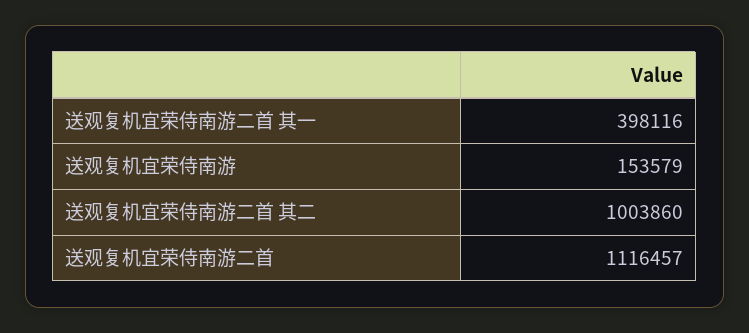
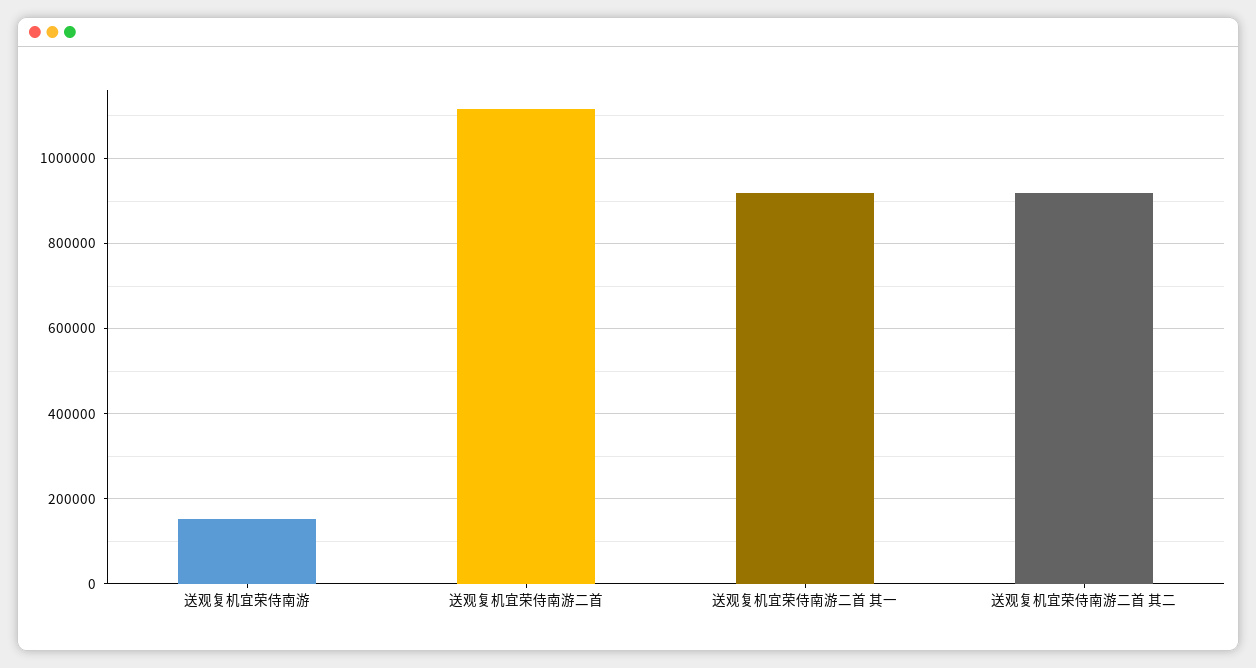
送观复机宜荣侍南游二首 其一: 398116 -> 920000
送观复机宜荣侍南游二首 其二: 1003860 -> 920000

